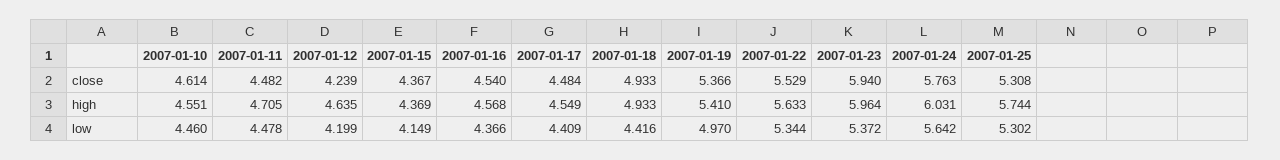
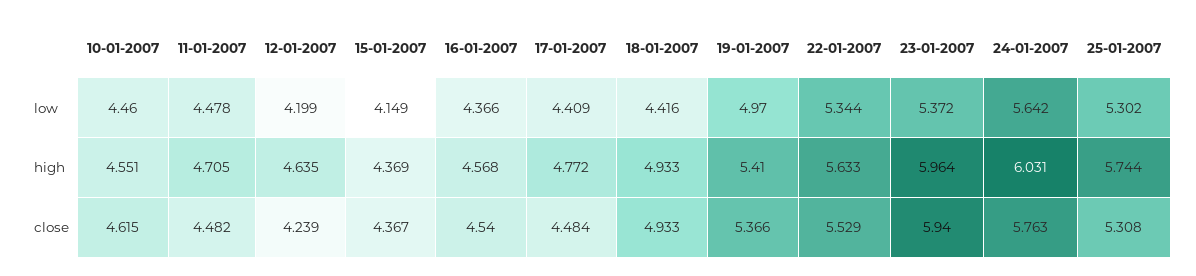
2007-01-10, close: 4.614 -> 4.615
2007-01-17, high: 4.549 -> 4.772

